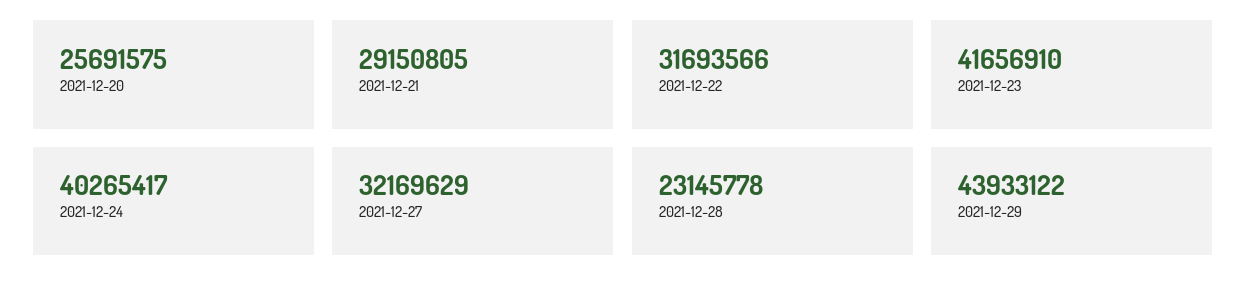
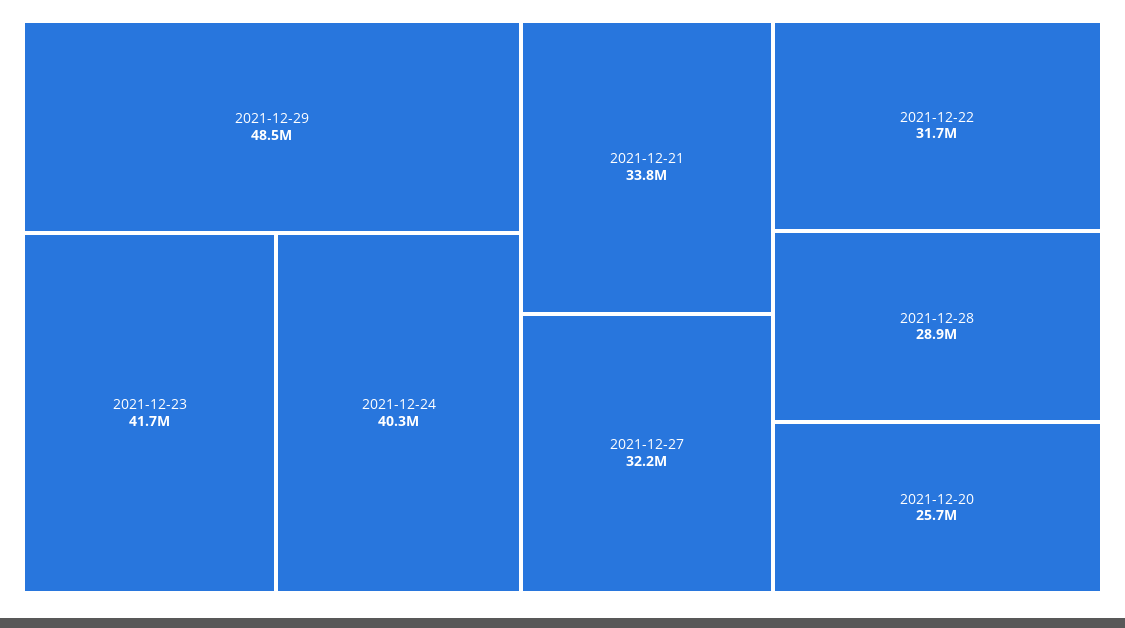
2021-12-21: 29150805 -> 33800000
2021-12-28: 23145778 -> 28900000
2021-12-29: 43933122 -> 48500000

